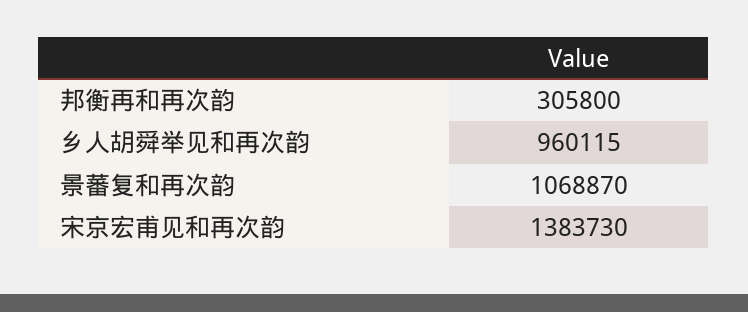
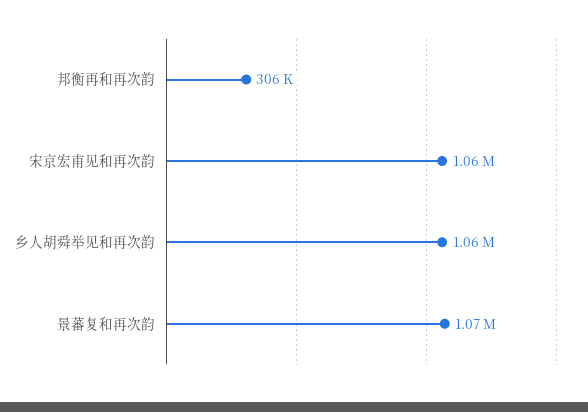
乡人胡舜举见和再次韵: 960115 -> 1060000
宋京宏甫见和再次韵: 1383730 -> 1060000

